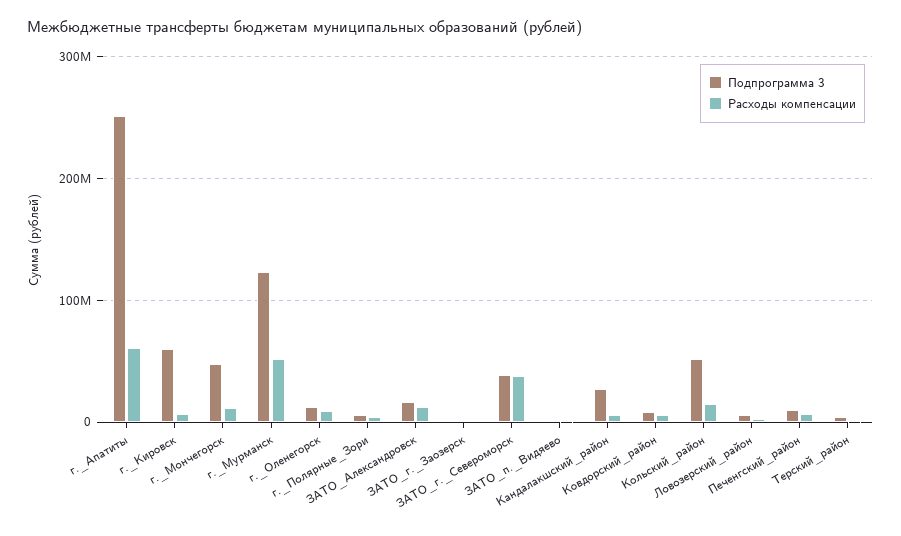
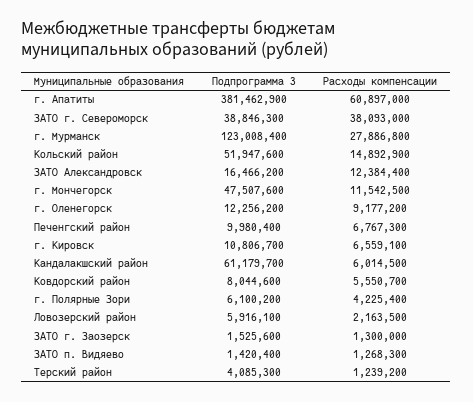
Подпрограмма 3, г._Апатиты: 250000000 -> 381462900
Подпрограмма 3, г._Кировск: 60000000 -> 10806700
Расходы компенсации, г._Мурманск: 50000000 -> 27886800
Подпрограмма 3, Кандалакшский_район: 30000000 -> 61179700

